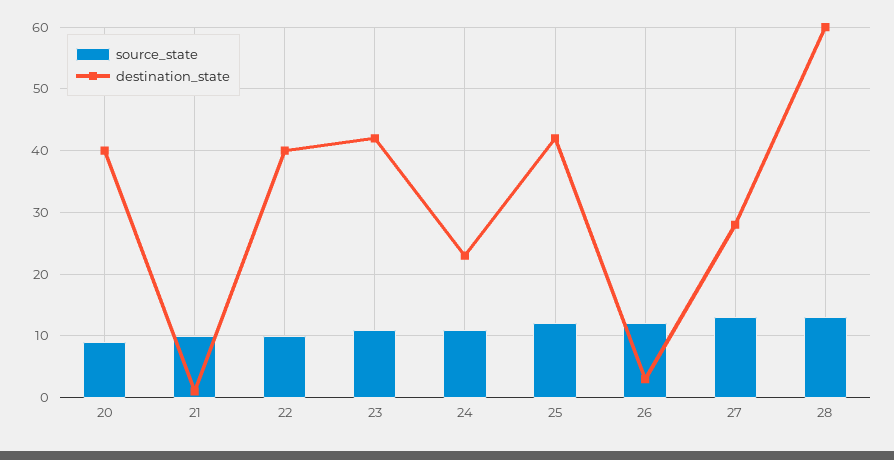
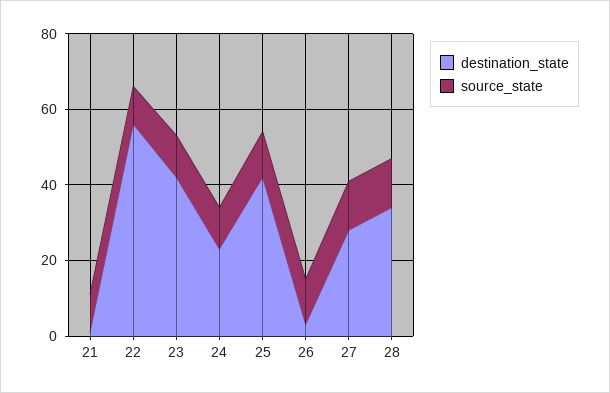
source_state, 20: 9 -> none
destination_state, 20: 40 -> none
destination_state, 22: 40 -> 55
destination_state, 28: 60 -> 35

